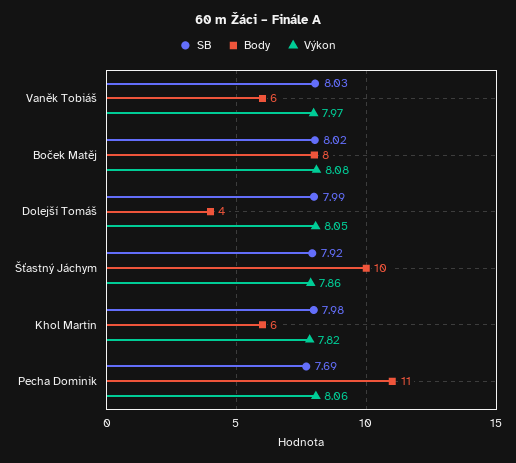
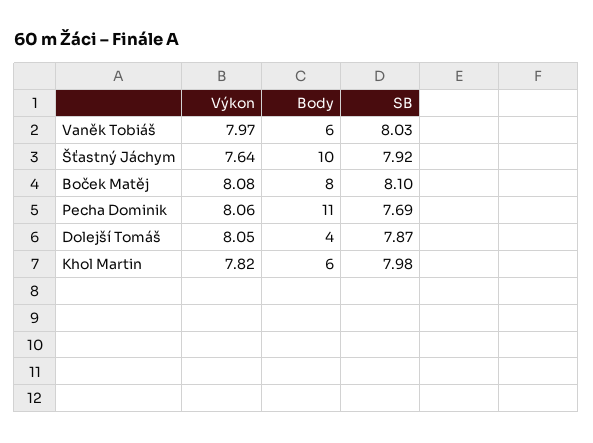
SB, Boček Matěj: 8.02 -> 8.1
SB, Dolejší Tomáš: 7.99 -> 7.87
Výkon, Šťastný Jáchym: 7.86 -> 7.64

